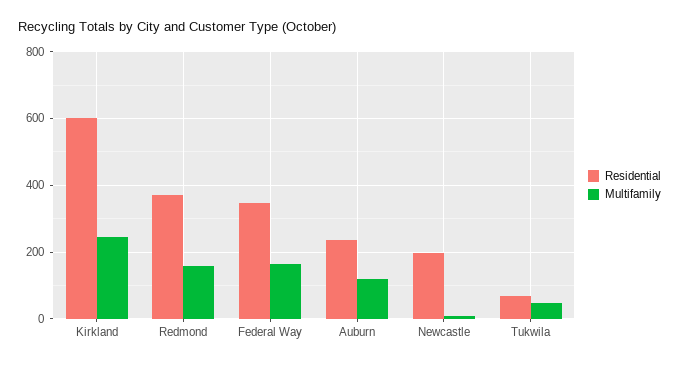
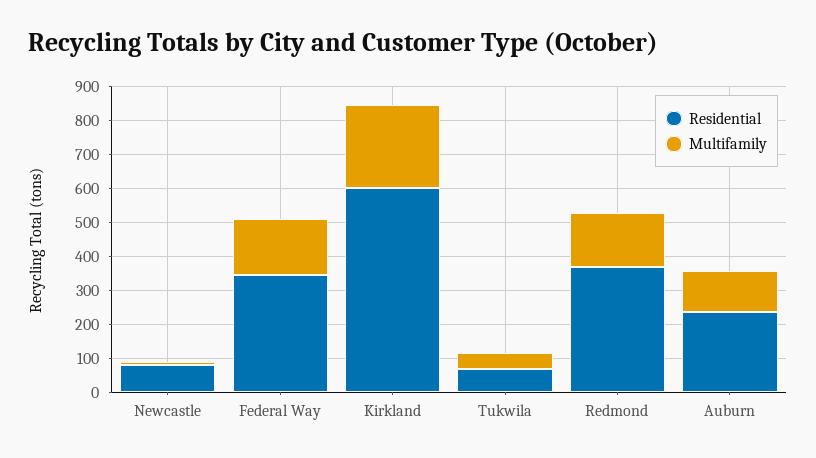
Residential, Newcastle: 200 -> 75

